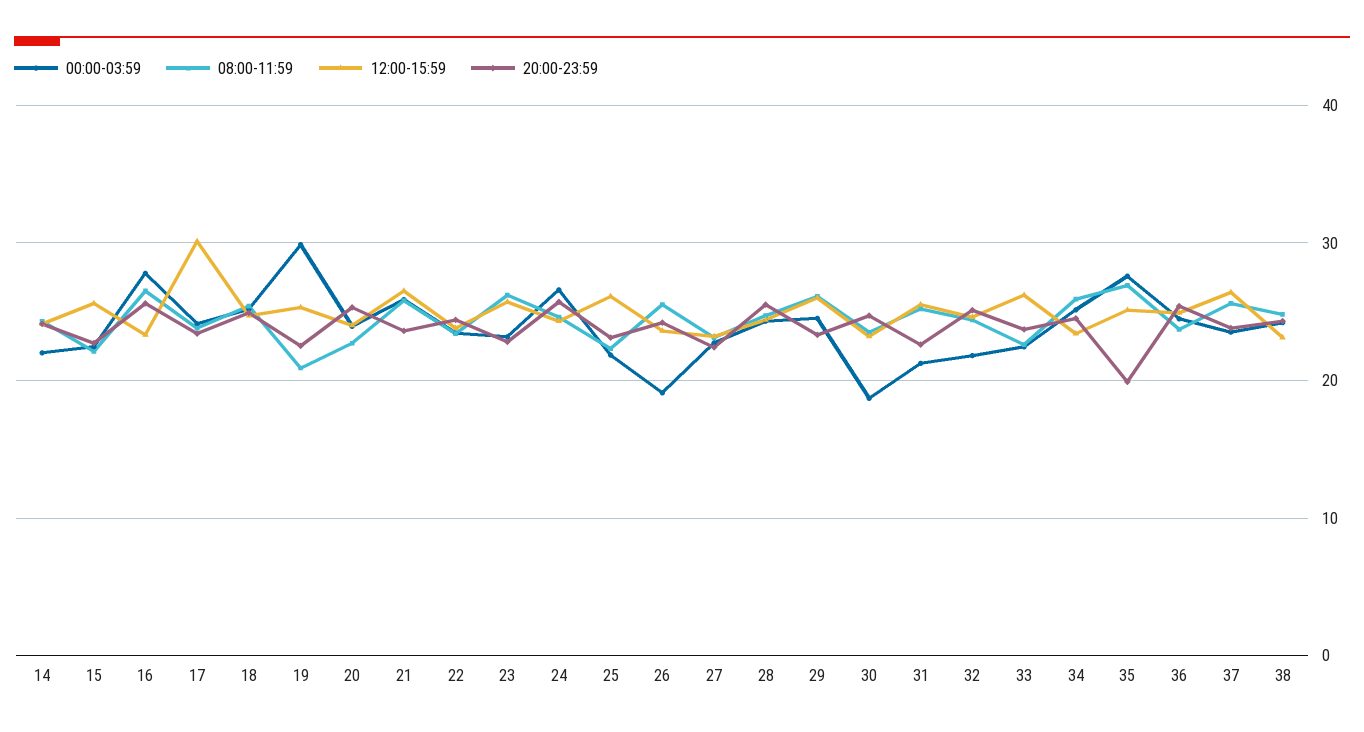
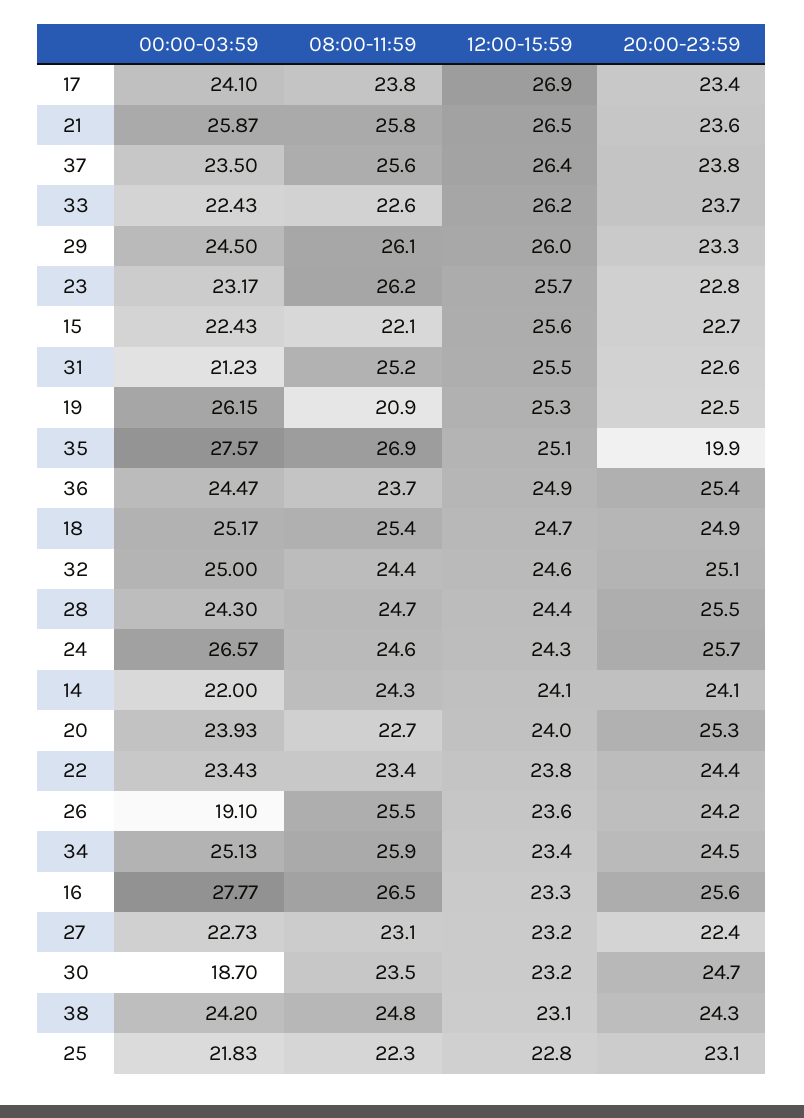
12:00-15:59, 17: 30 -> 26.9
00:00-03:59, 19: 30 -> 26.15
12:00-15:59, 25: 26 -> 22.8
00:00-03:59, 32: 22 -> 25

